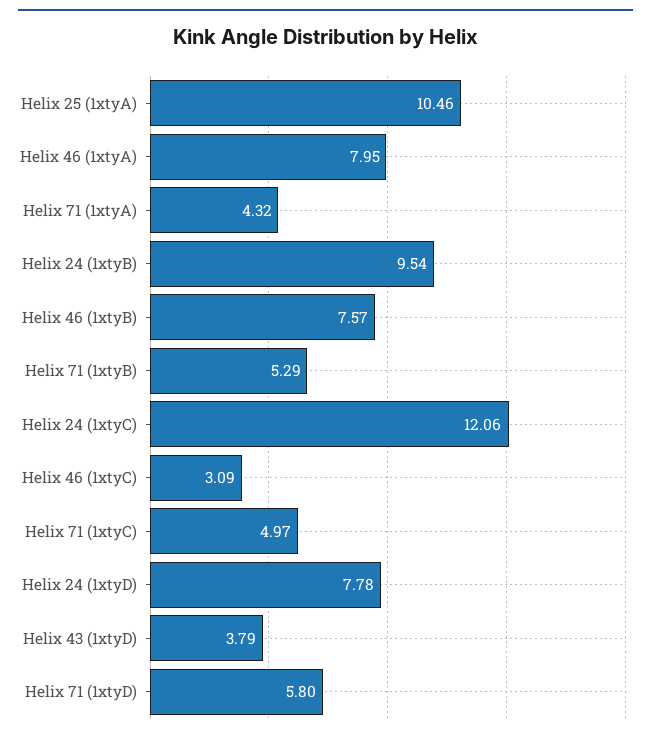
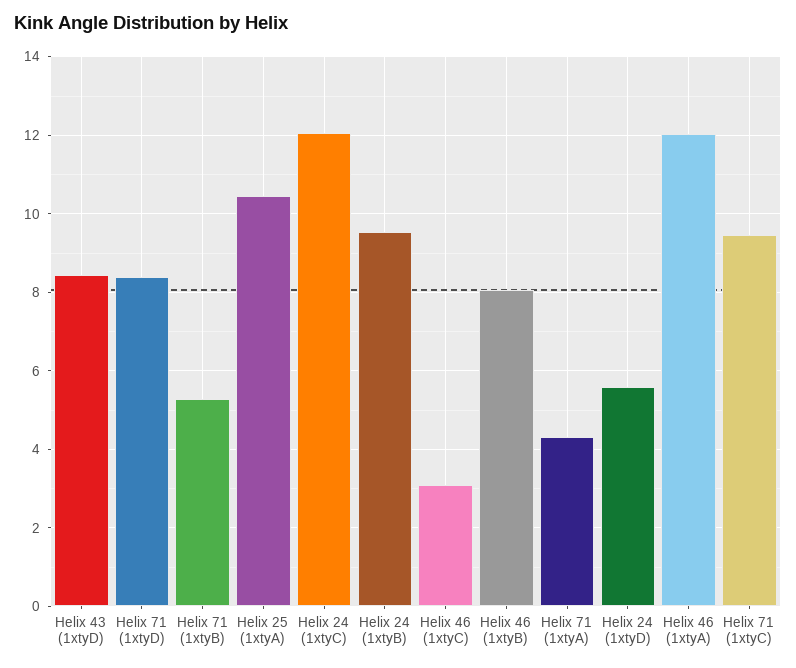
Helix 46 (1xtyA): 7.95 -> 12
Helix 46 (1xtyB): 7.57 -> 8
Helix 71 (1xtyC): 4.97 -> 9.4
Helix 24 (1xtyD): 7.78 -> 5.6
Helix 43 (1xtyD): 3.79 -> 8.4
Helix 71 (1xtyD): 5.8 -> 8.4

